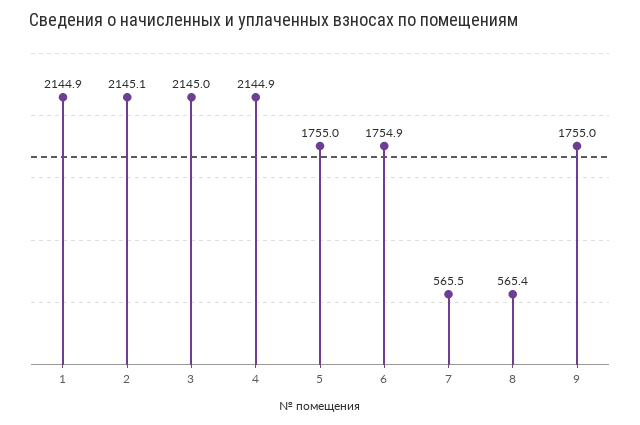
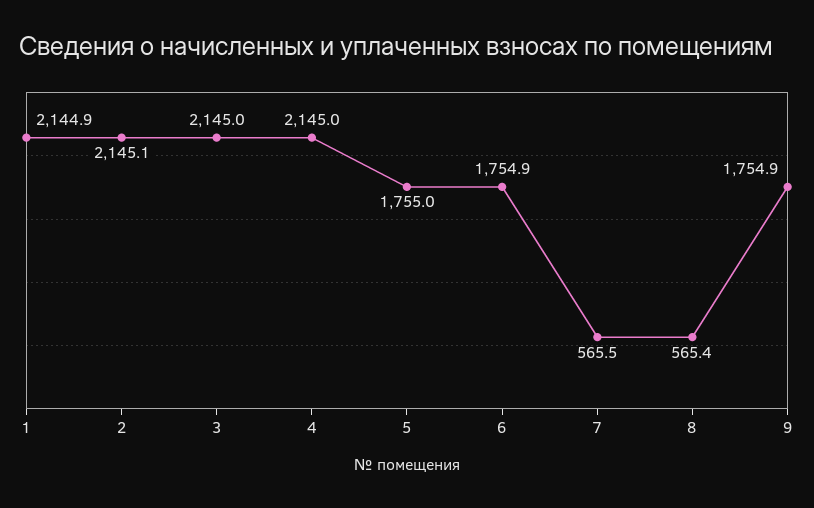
4: 2144.9 -> 2145
9: 1755 -> 1754.9

